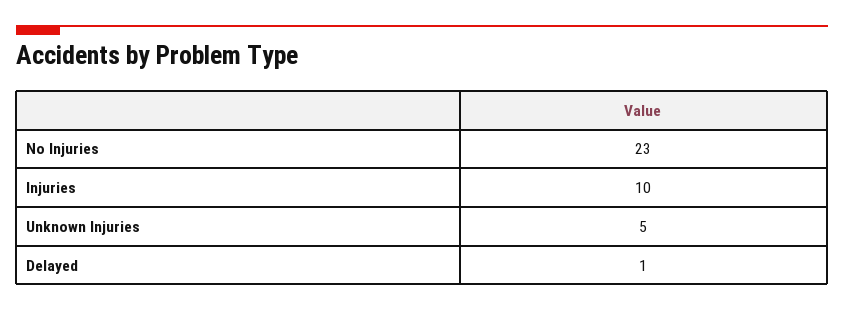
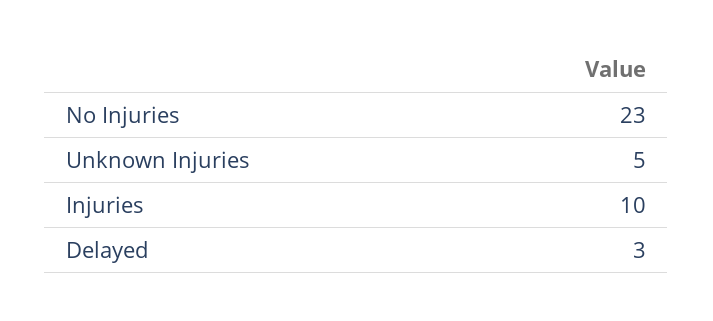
Delayed: 1 -> 3

